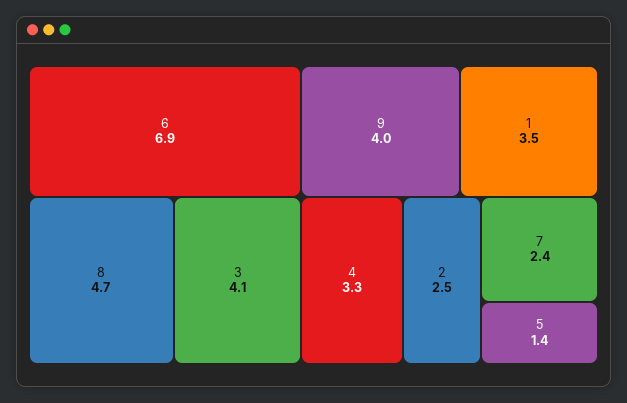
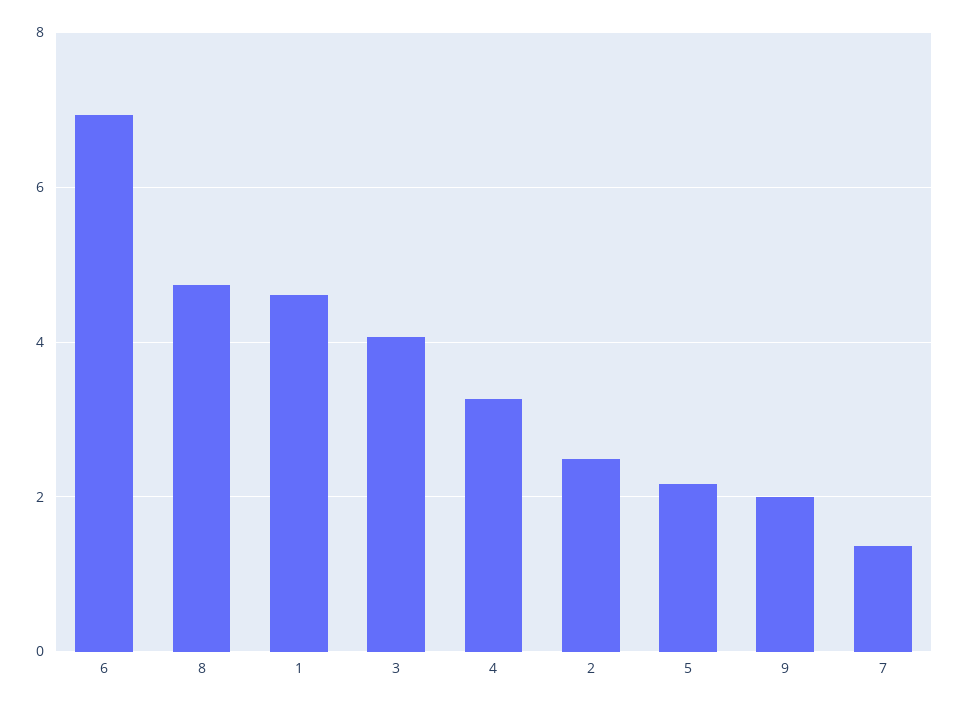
9: 4 -> 2
1: 3.5 -> 4.6
7: 2.4 -> 1.4
5: 1.4 -> 2.2

